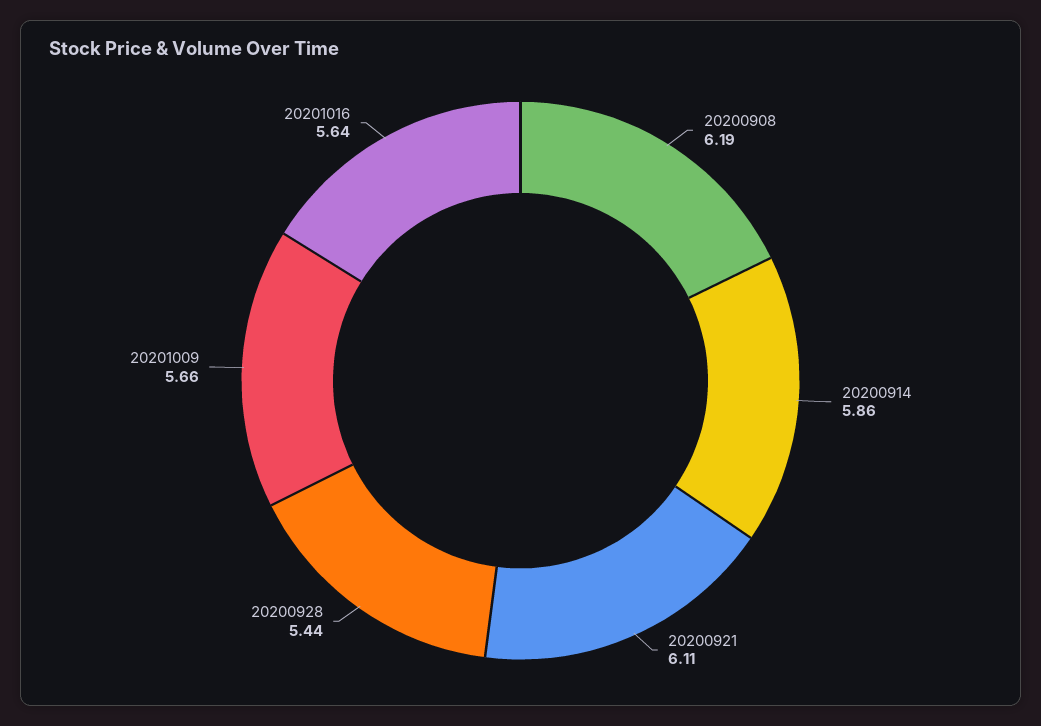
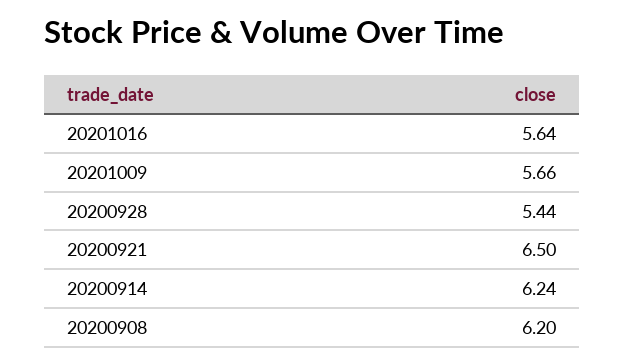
20200908: 6.19 -> 6.2
20200914: 5.86 -> 6.24
20200921: 6.11 -> 6.5

